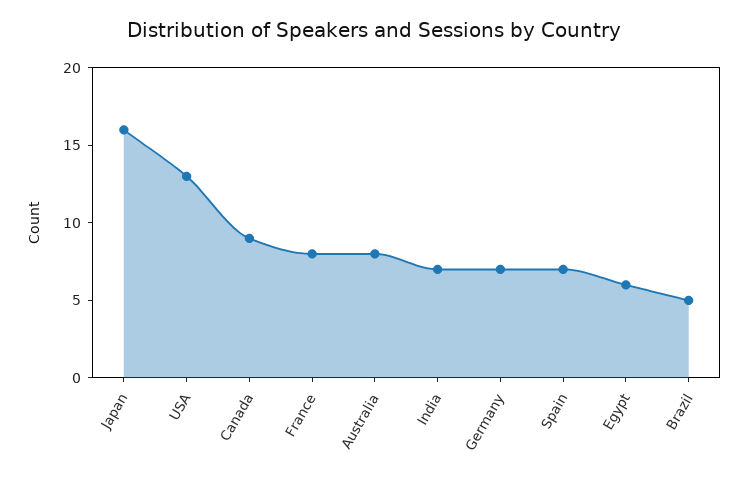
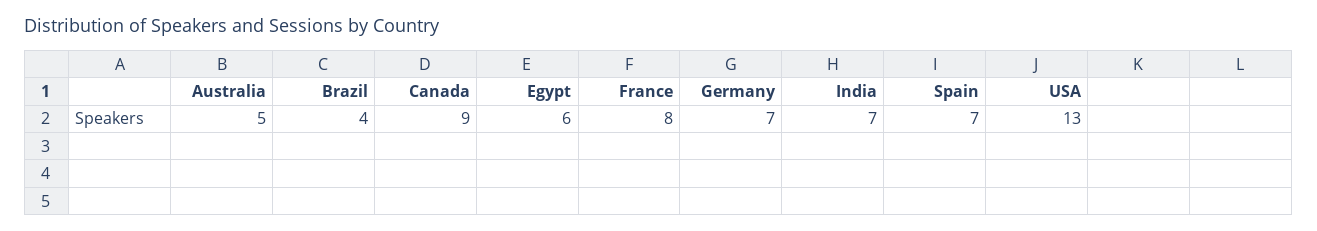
Japan: 16 -> none
Australia: 8 -> 5
Brazil: 5 -> 4

